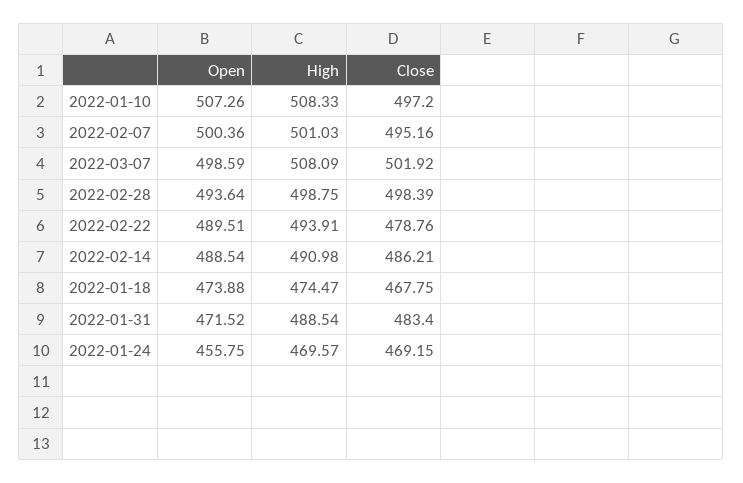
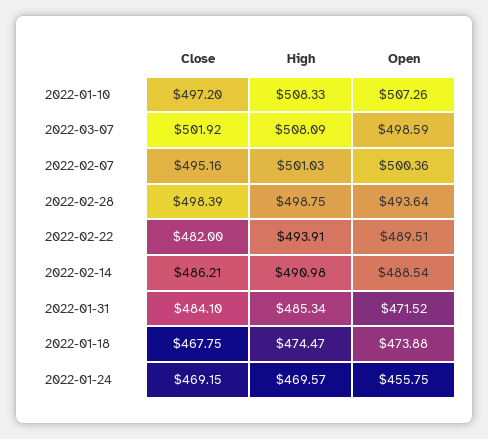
Close, 2022-02-22: 478.76 -> 482
High, 2022-01-31: 488.54 -> 485.34
Close, 2022-01-31: 483.4 -> 484.1

